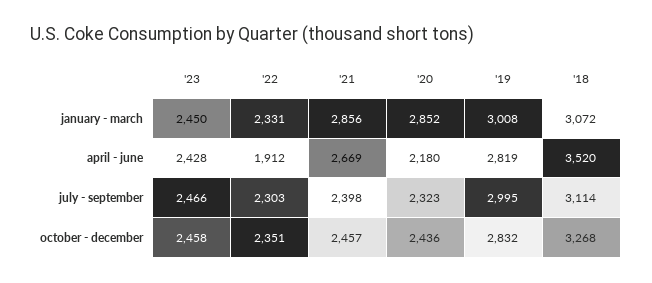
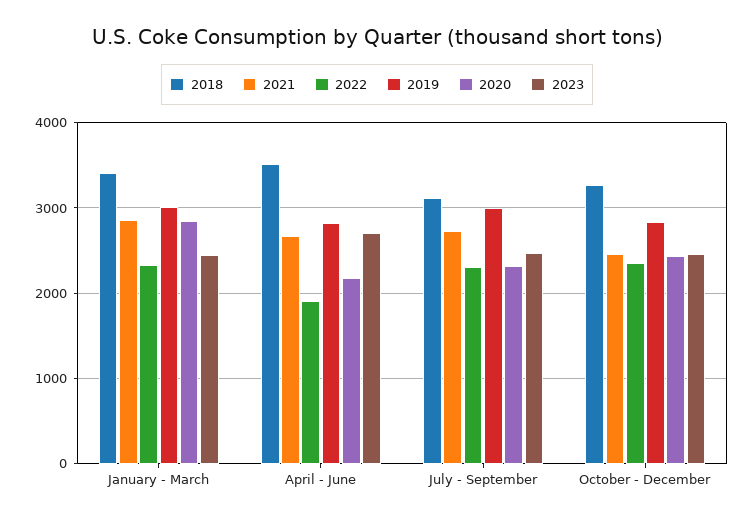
'18, january - march: 3072 -> 3400
'23, april - june: 2428 -> 2700
'21, july - september: 2398 -> 2700

